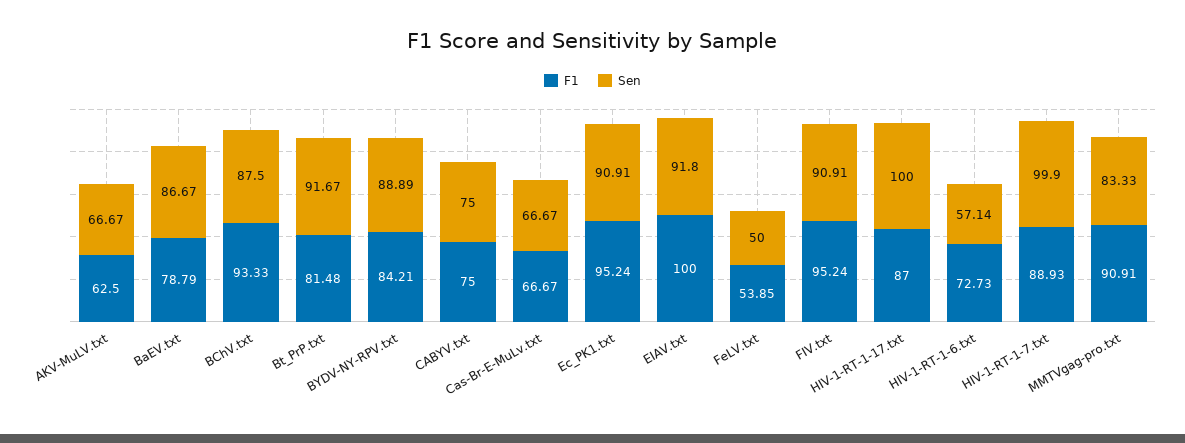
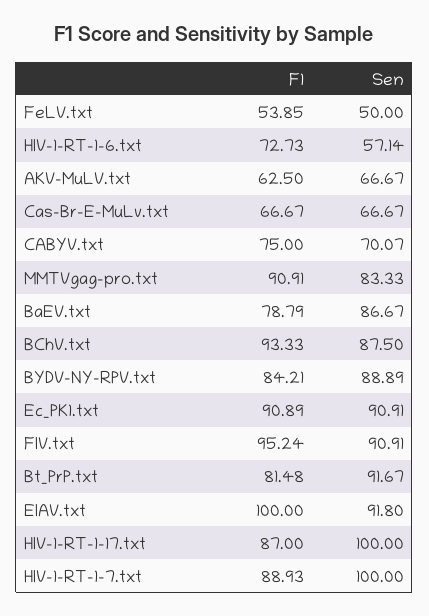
Sen, CABYV.txt: 75 -> 70.07
F1, Ec_PK1.txt: 95.24 -> 90.89
Sen, HIV-1-RT-1-7.txt: 99.9 -> 100

